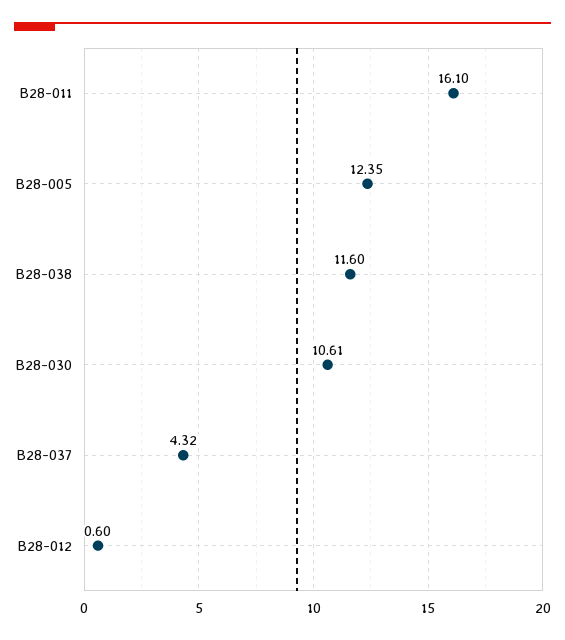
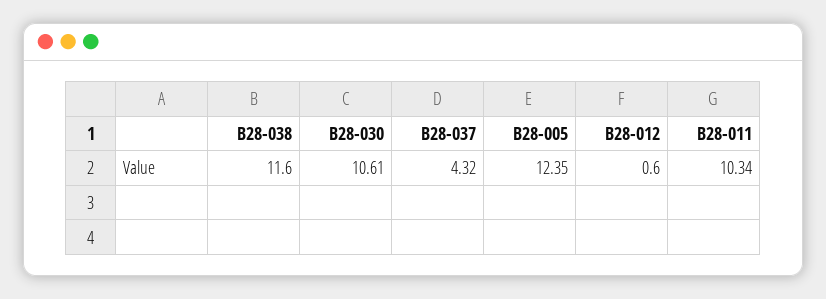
B28-011: 16.1 -> 10.34

